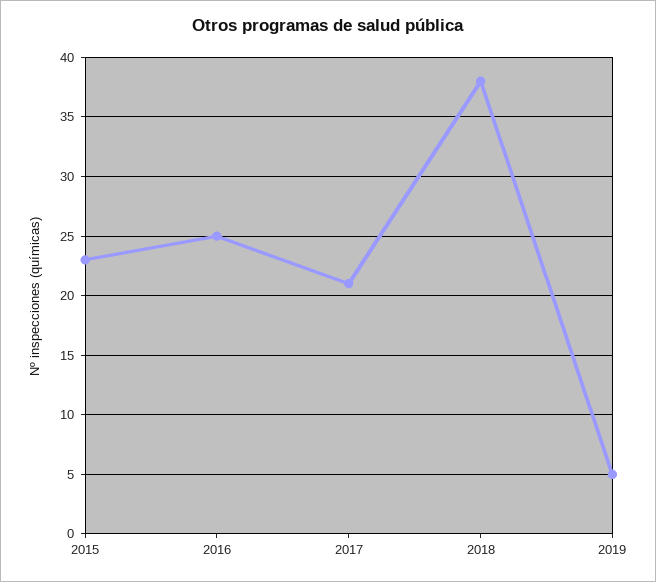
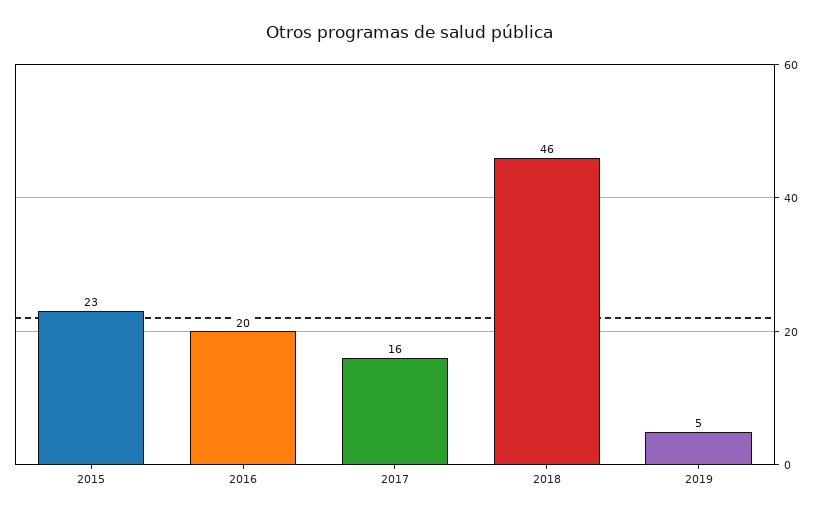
2016: 25 -> 20
2017: 21 -> 16
2018: 38 -> 46

